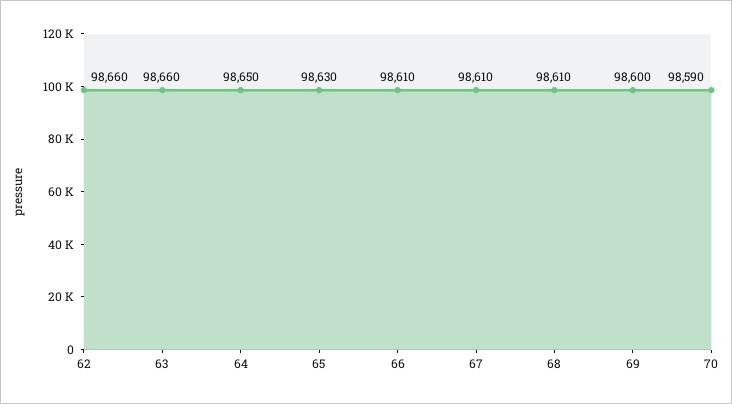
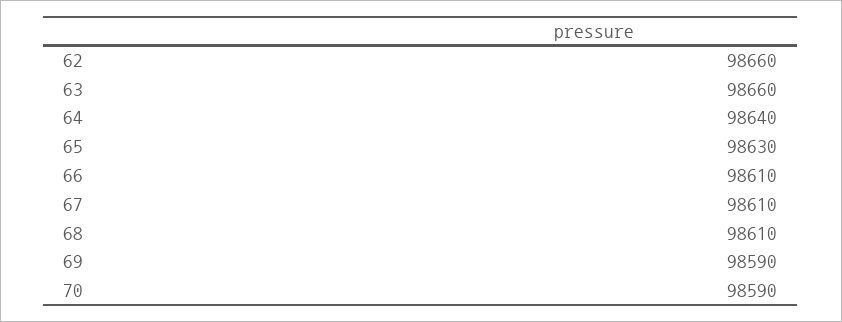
64: 98650 -> 98640
69: 98600 -> 98590

